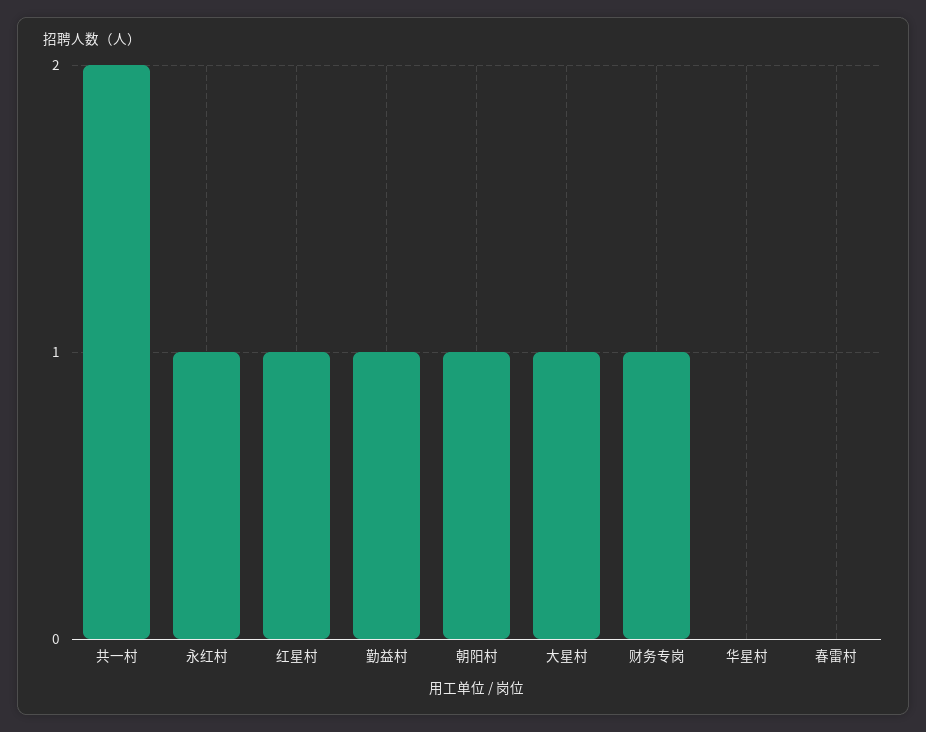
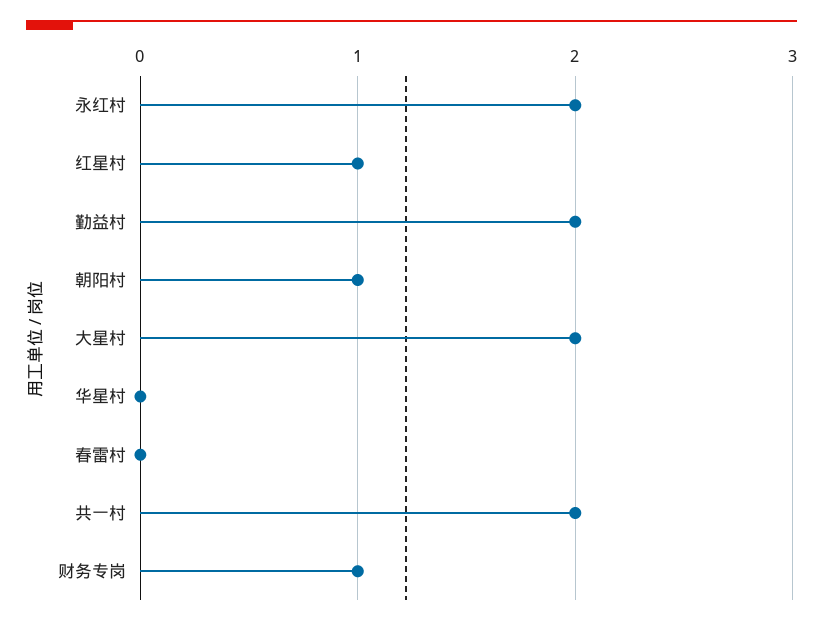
永红村: 1 -> 2
勤益村: 1 -> 2
大星村: 1 -> 2

